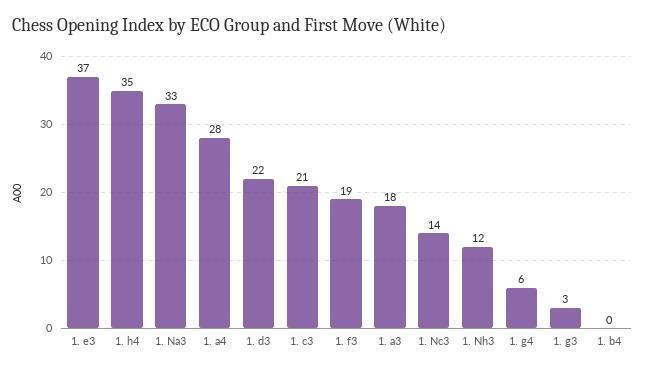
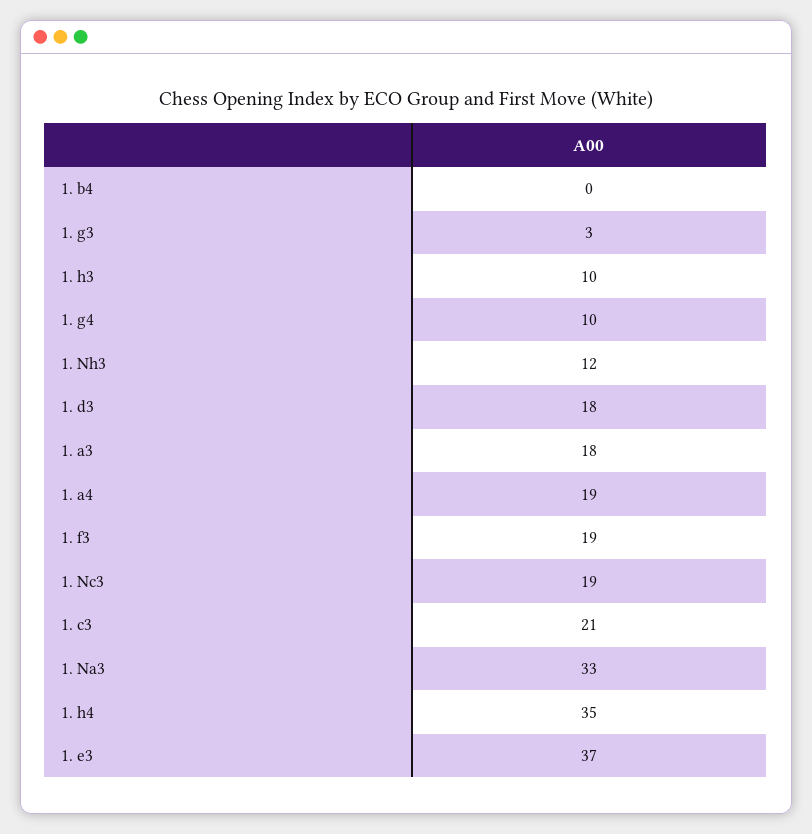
1. a4: 28 -> 19
1. d3: 22 -> 18
1. Nc3: 14 -> 19
1. g4: 6 -> 10
1. h3: none -> 10

